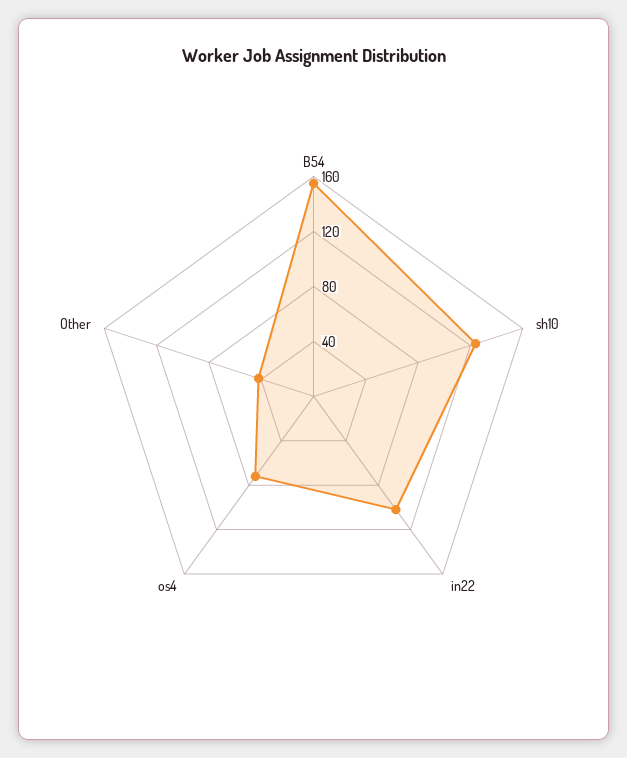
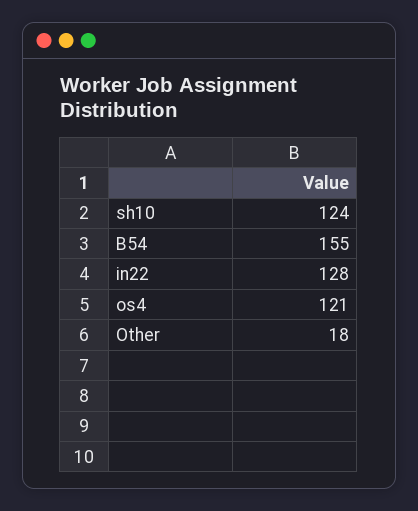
in22: 100 -> 128
os4: 70 -> 121
Other: 40 -> 18

